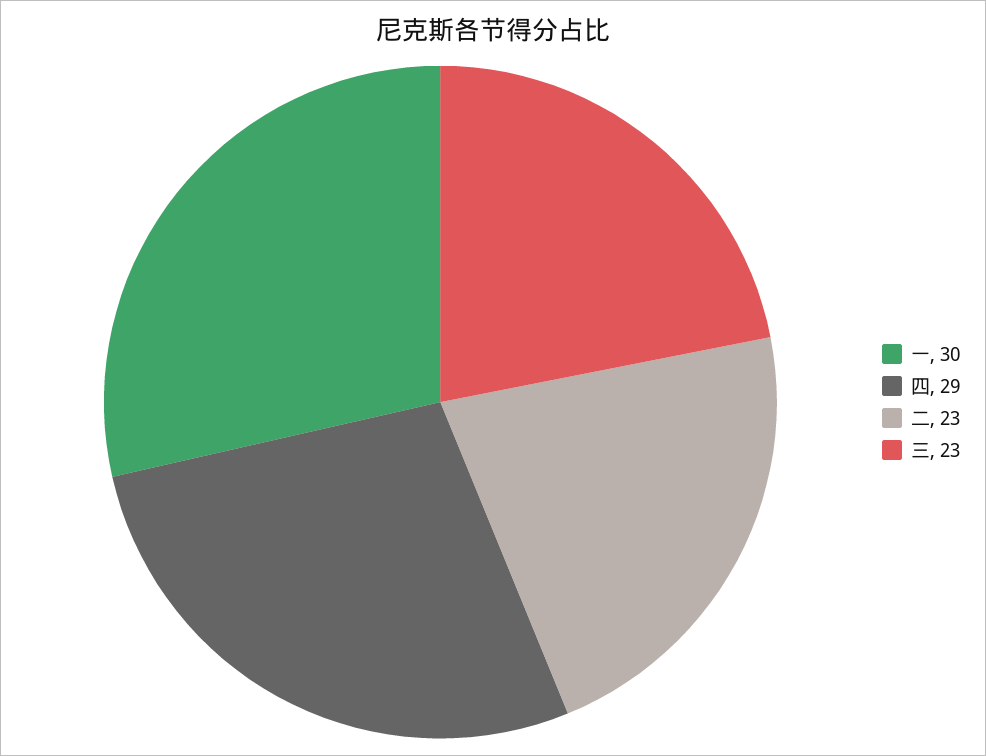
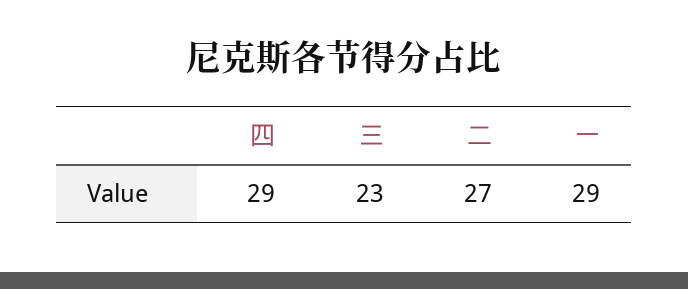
一: 30 -> 29
二: 23 -> 27

